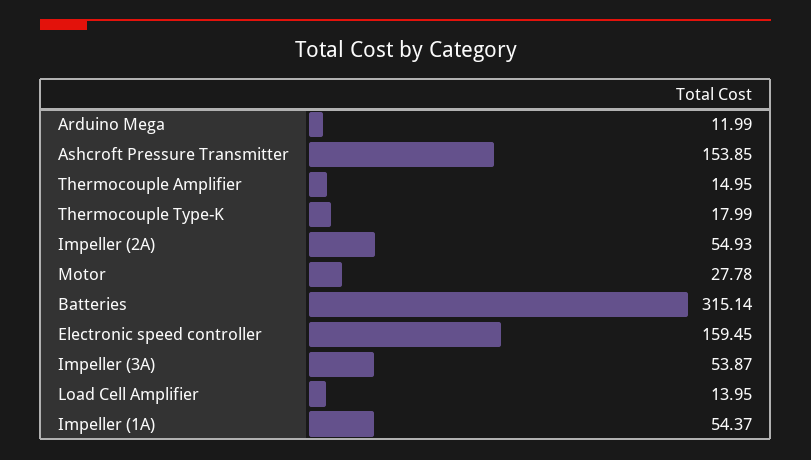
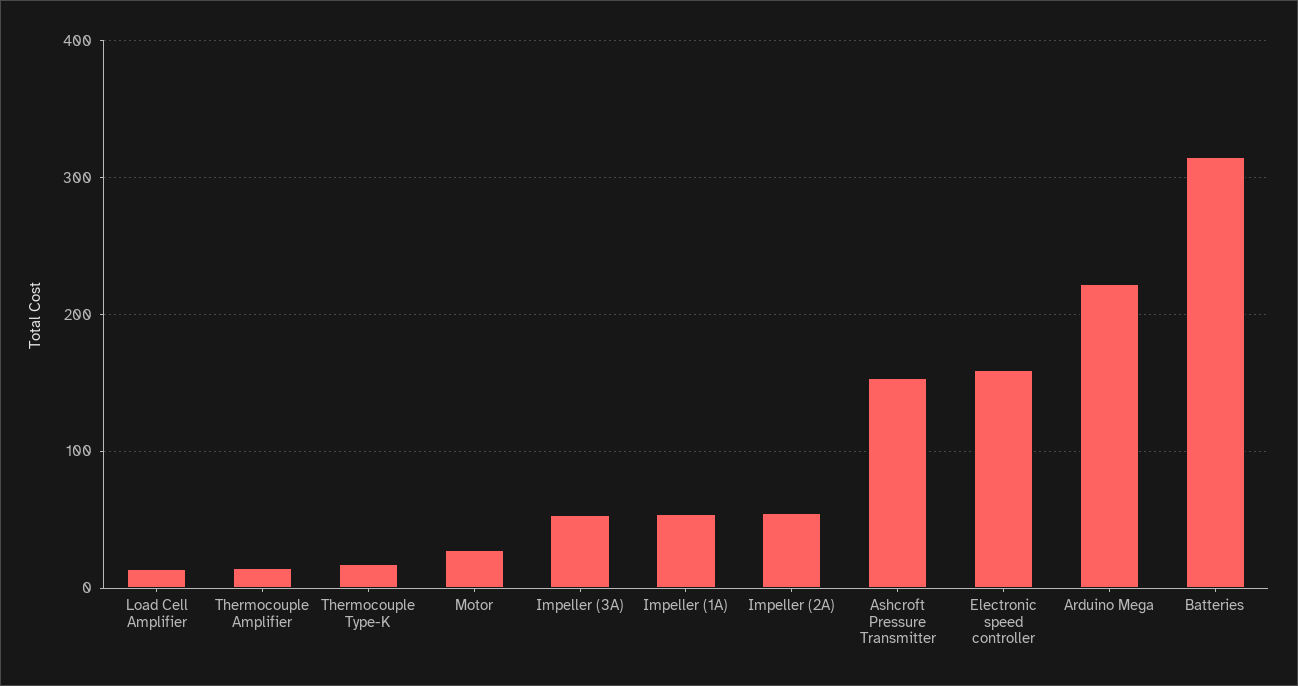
Arduino Mega: 11.99 -> 220

